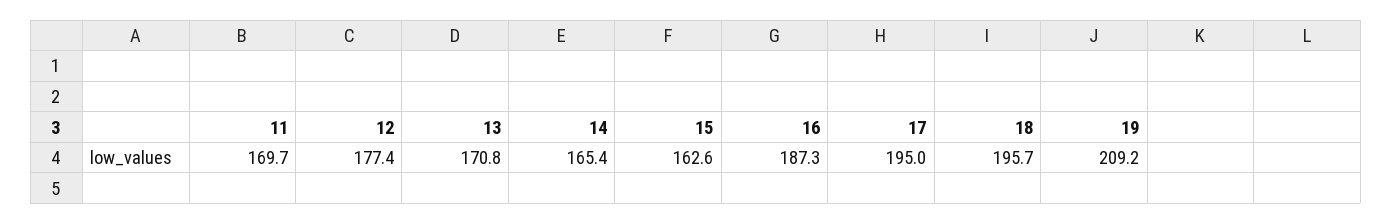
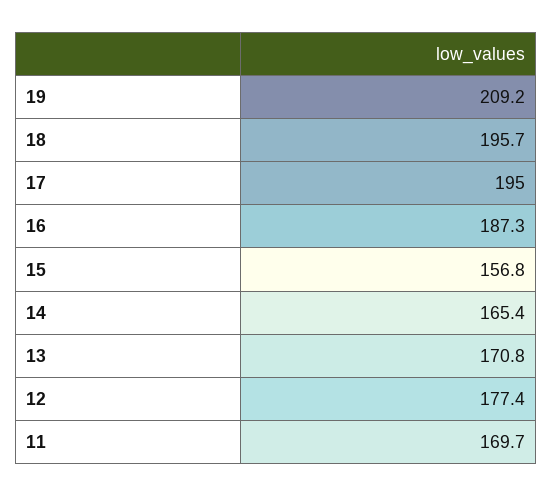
15: 162.6 -> 156.8

